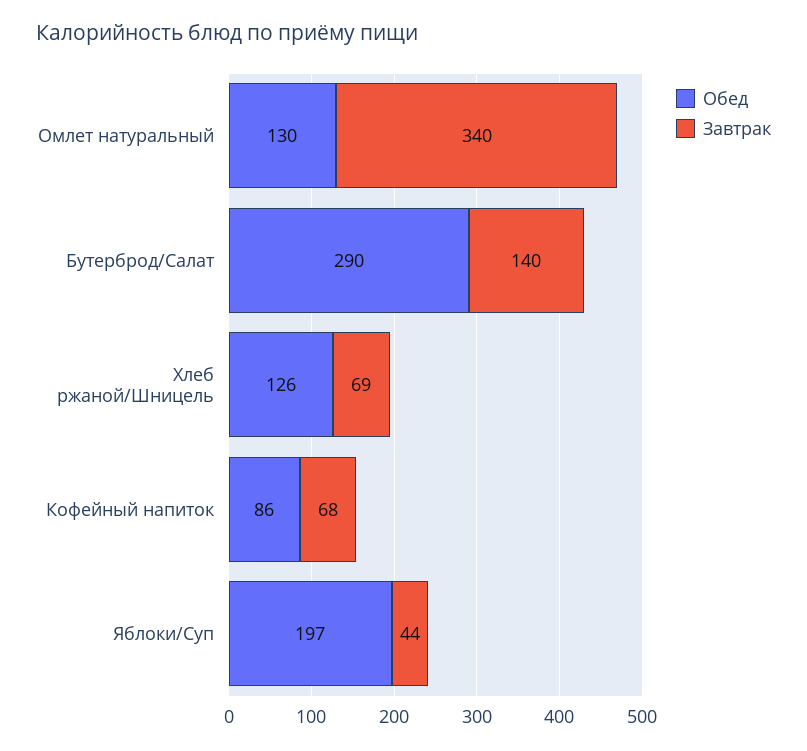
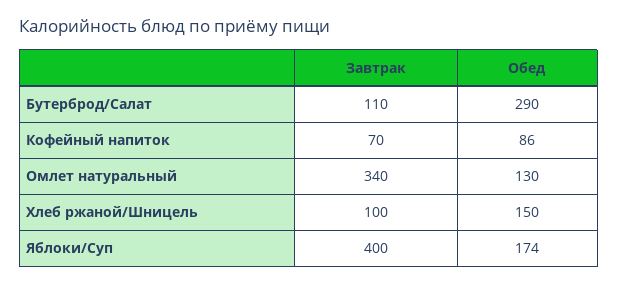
Завтрак, Бутерброд/Салат: 140 -> 110
Обед, Хлеб ржаной/Шницель: 126 -> 150
Завтрак, Хлеб ржаной/Шницель: 69 -> 100
Завтрак, Кофейный напиток: 68 -> 70
Обед, Яблоки/Суп: 197 -> 174
Завтрак, Яблоки/Суп: 44 -> 400

